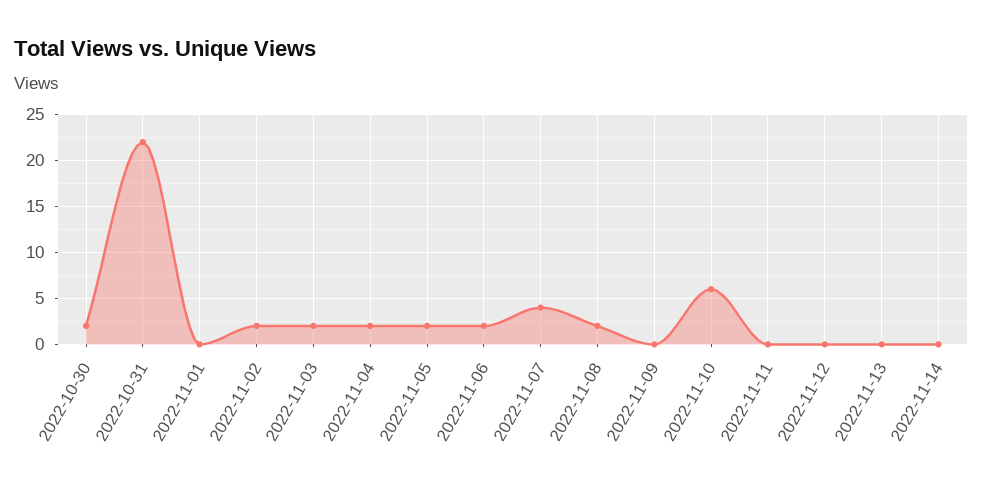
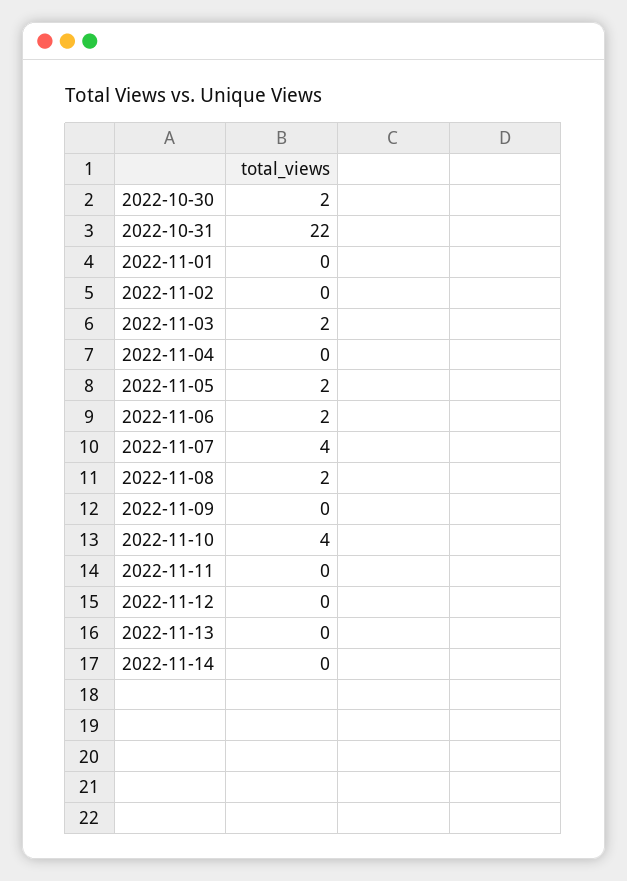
2022-11-02: 2 -> 0
2022-11-04: 2 -> 0
2022-11-10: 6 -> 4

